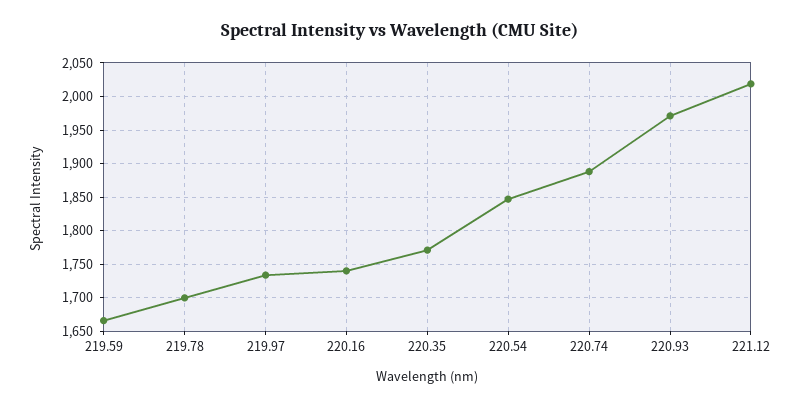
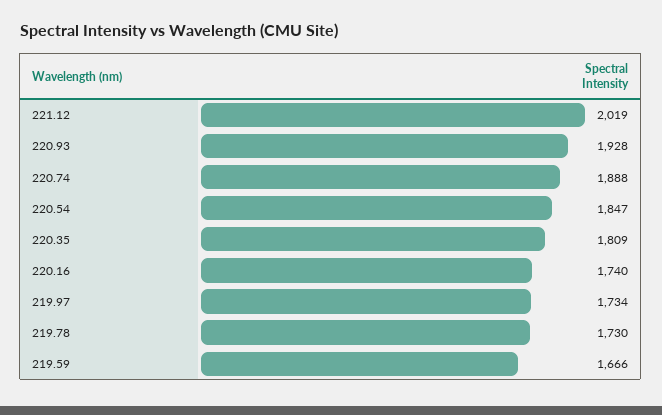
219.78: 1700 -> 1730
220.35: 1770 -> 1809
220.93: 1970 -> 1928

